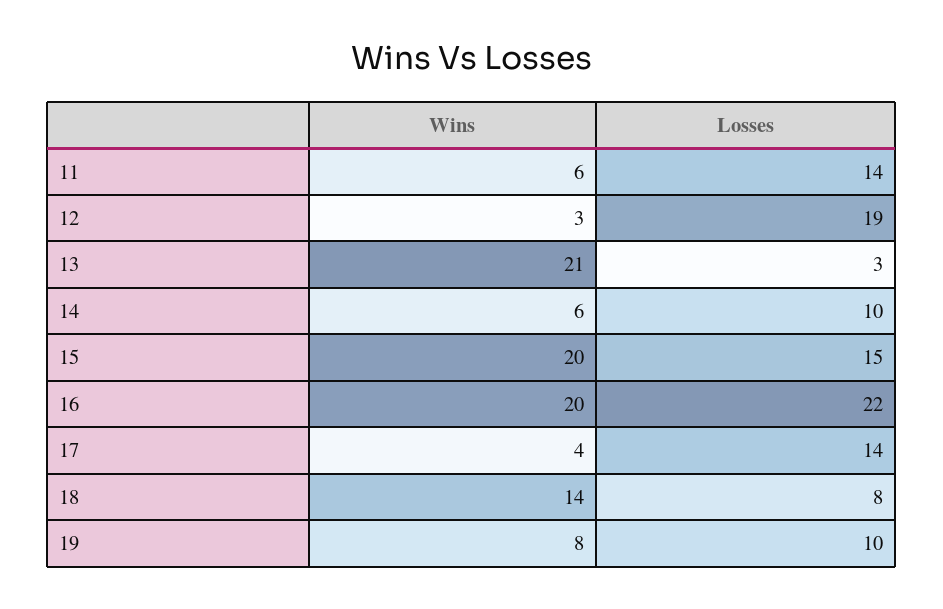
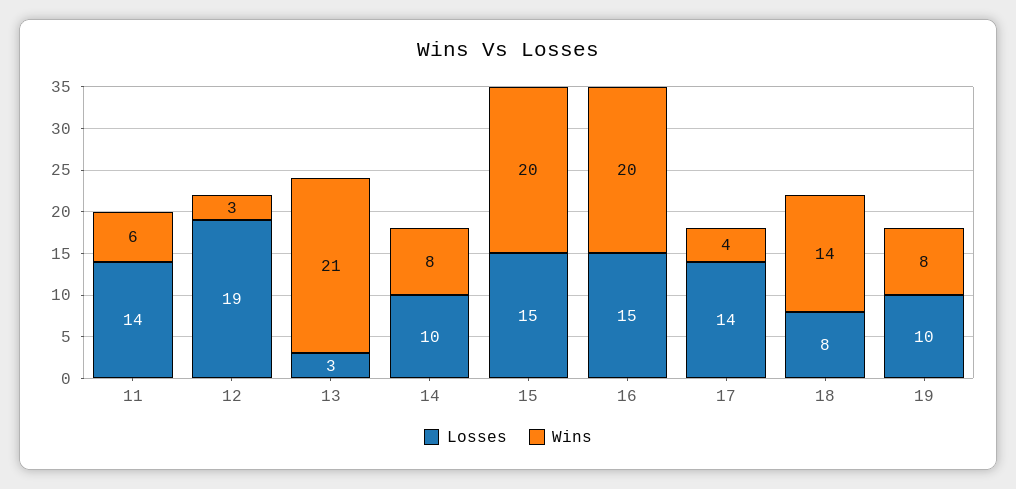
Wins, 14: 6 -> 8
Losses, 16: 22 -> 15

